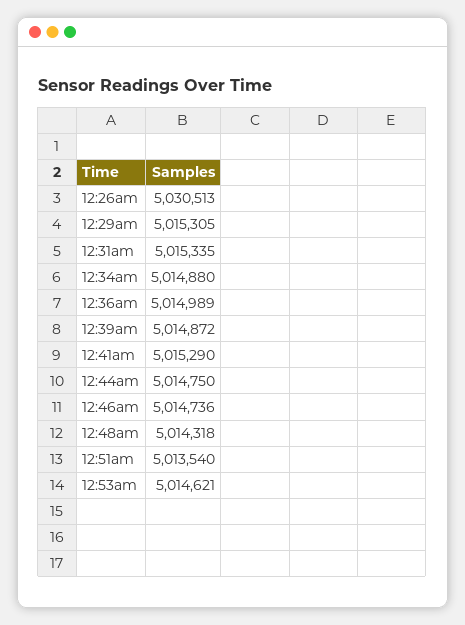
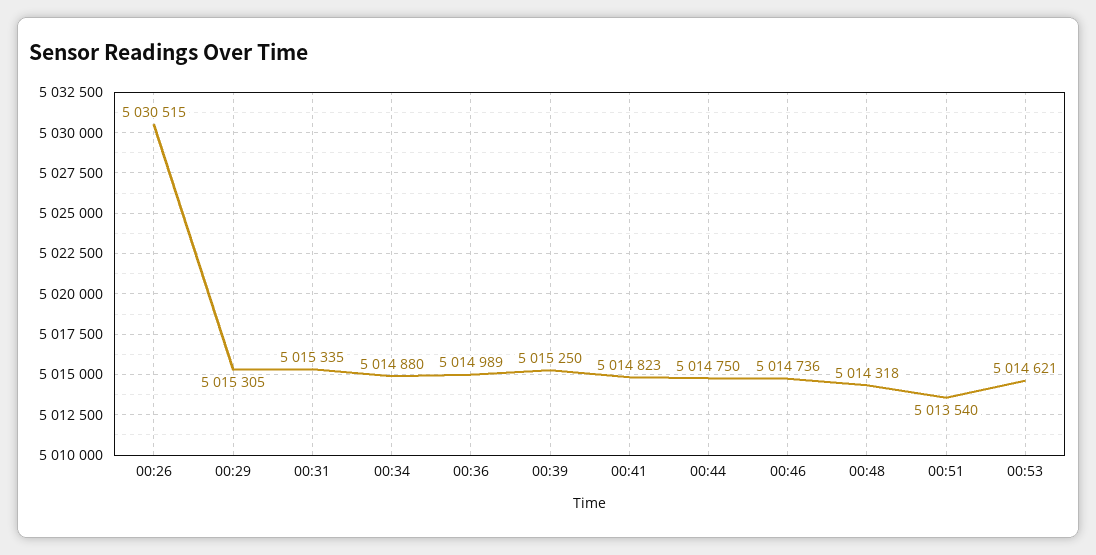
12:26am: 5030513 -> 5030515
12:39am: 5014872 -> 5015250
12:41am: 5015290 -> 5014823

